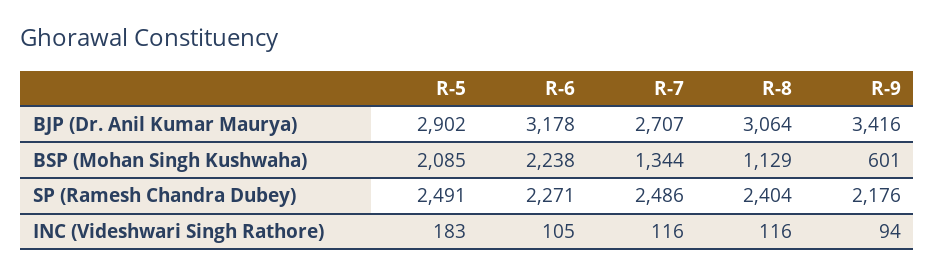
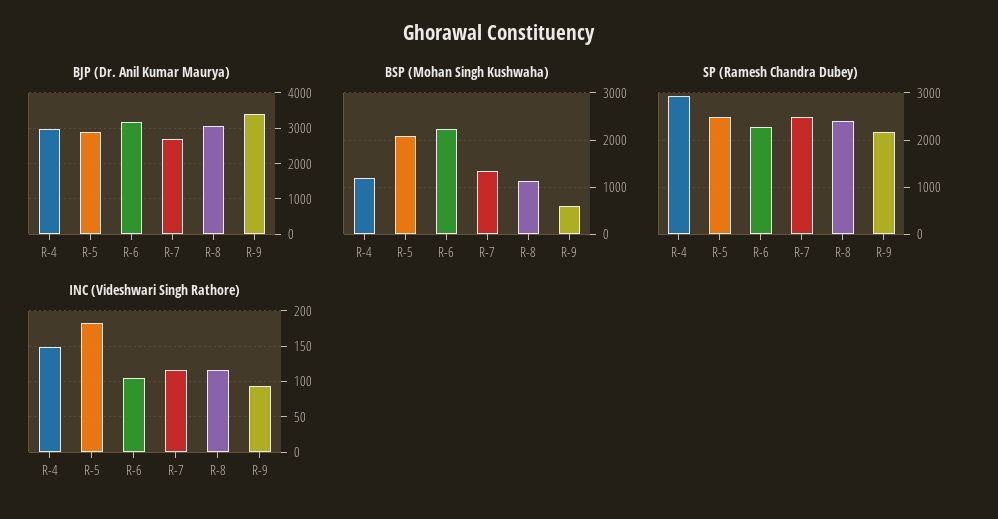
BJP (Dr. Anil Kumar Maurya), R-4: none -> 3000
BSP (Mohan Singh Kushwaha), R-4: none -> 1200
SP (Ramesh Chandra Dubey), R-4: none -> 3000
INC (Videshwari Singh Rathore), R-4: none -> 150

